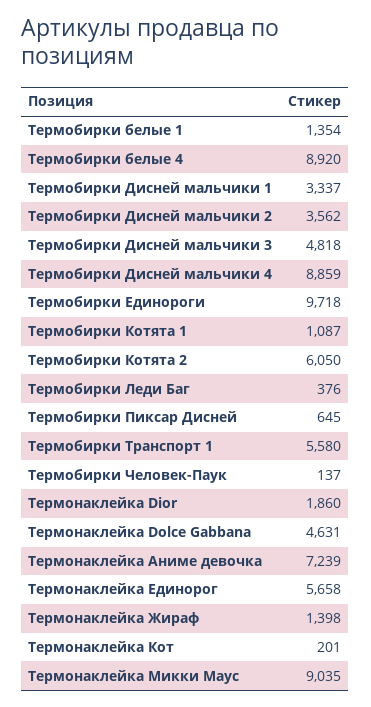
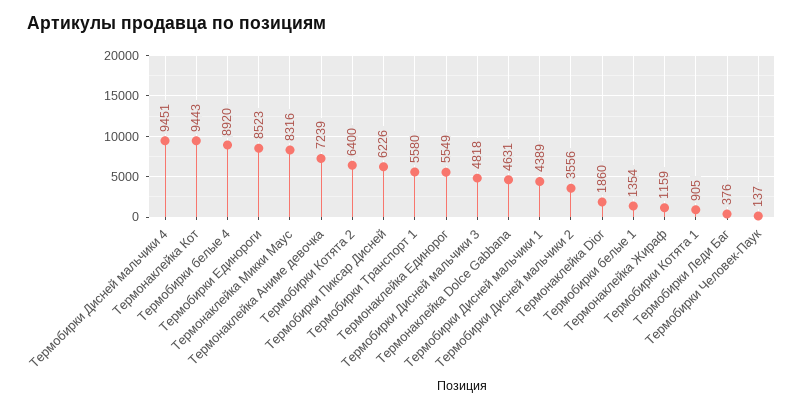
Термобирки Дисней мальчики 1: 3337 -> 4389
Термобирки Дисней мальчики 2: 3562 -> 3556
Термобирки Дисней мальчики 4: 8859 -> 9451
Термобирки Единороги: 9718 -> 8523
Термобирки Котята 1: 1087 -> 905
Термобирки Котята 2: 6050 -> 6400
Термобирки Пиксар Дисней: 645 -> 6226
Термонаклейка Единорог: 5658 -> 5549
Термонаклейка Жираф: 1398 -> 1159
Термонаклейка Кот: 201 -> 9443
Термонаклейка Микки Маус: 9035 -> 8316

